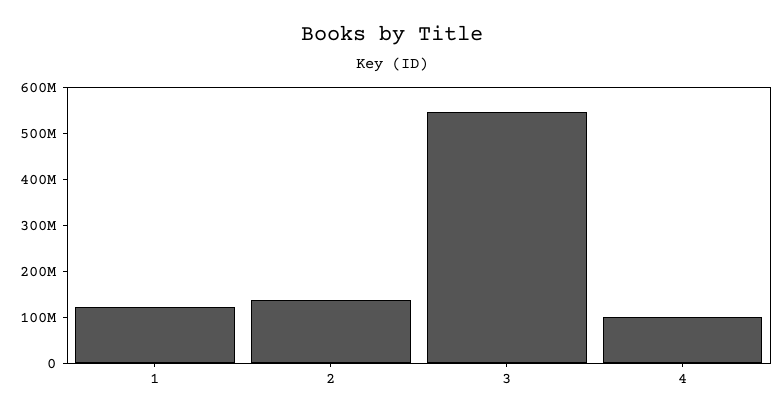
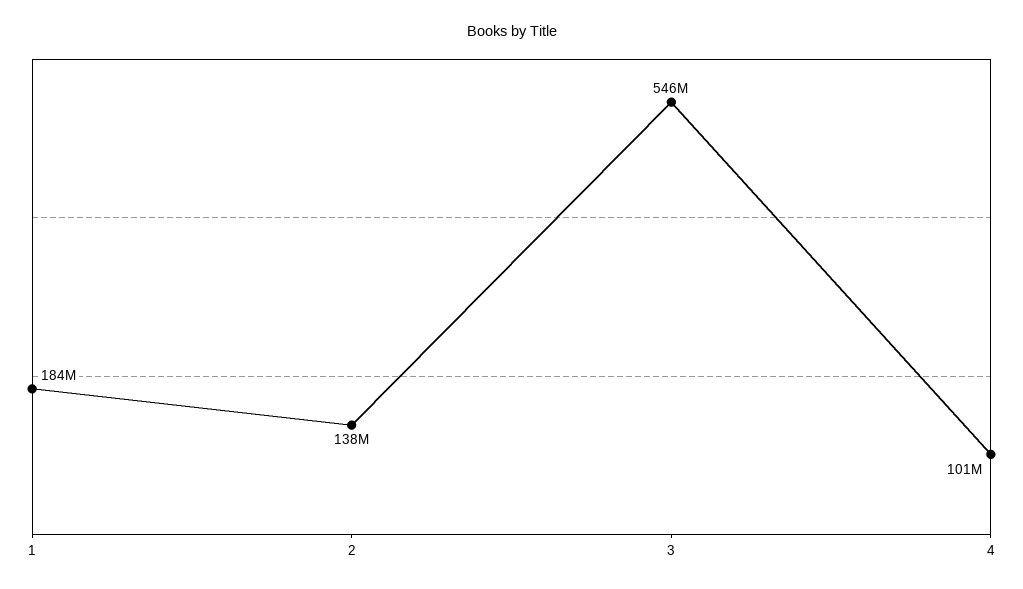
1: 120000000 -> 184000000

